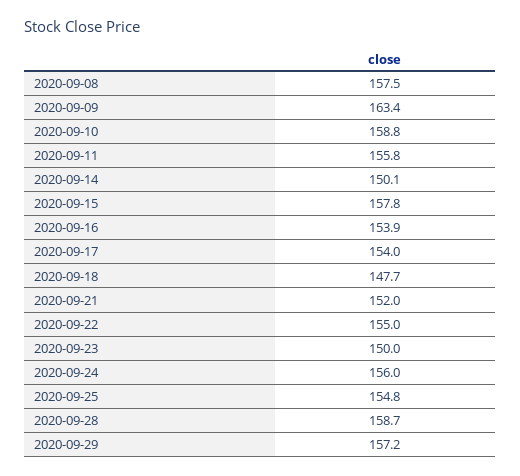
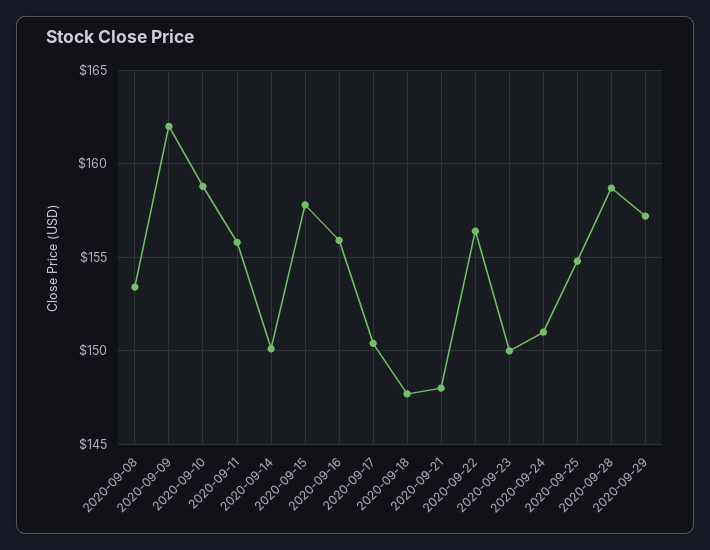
2020-09-08: 157.5 -> 153.5
2020-09-09: 163.4 -> 162
2020-09-16: 153.9 -> 156
2020-09-17: 154 -> 150.5
2020-09-21: 152 -> 148
2020-09-22: 155 -> 156.5
2020-09-24: 156 -> 151

